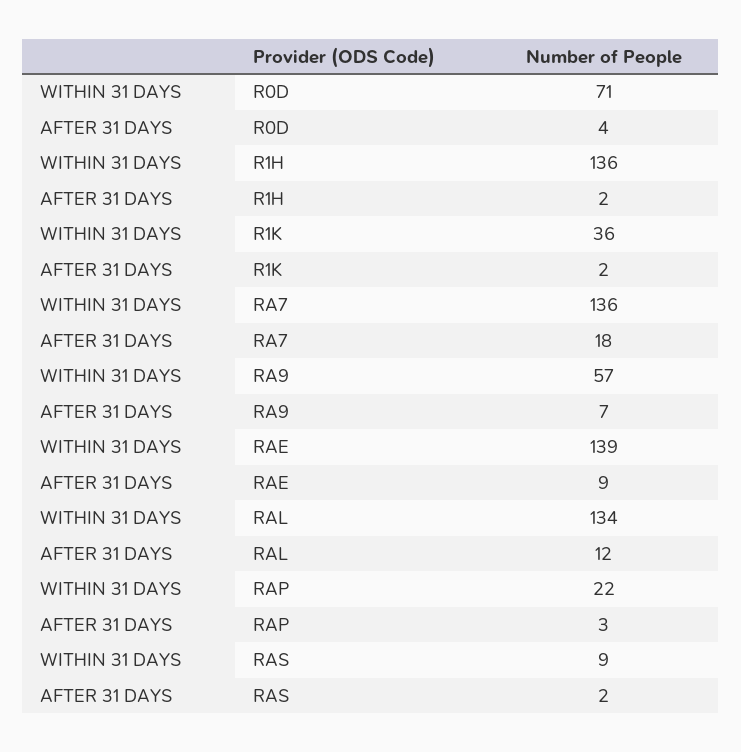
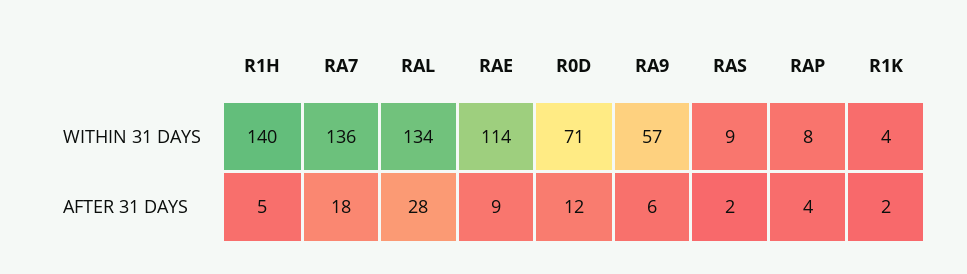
AFTER 31 DAYS, R0D: 4 -> 12
WITHIN 31 DAYS, R1H: 136 -> 140
AFTER 31 DAYS, R1H: 2 -> 5
WITHIN 31 DAYS, R1K: 36 -> 4
AFTER 31 DAYS, RA9: 7 -> 6
WITHIN 31 DAYS, RAE: 139 -> 114
AFTER 31 DAYS, RAL: 12 -> 28
WITHIN 31 DAYS, RAP: 22 -> 8
AFTER 31 DAYS, RAP: 3 -> 4

